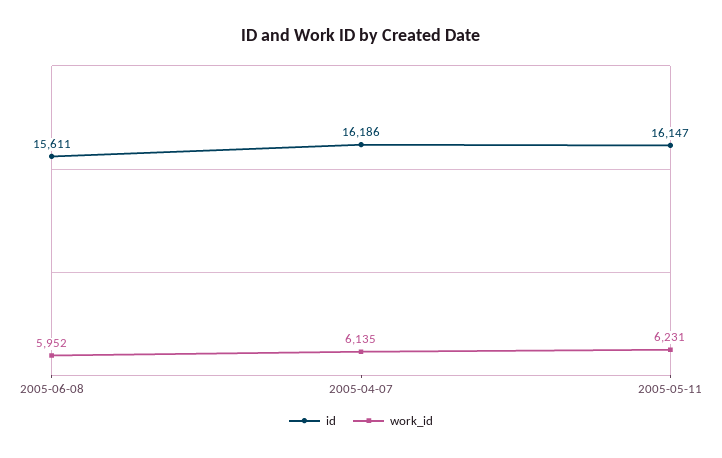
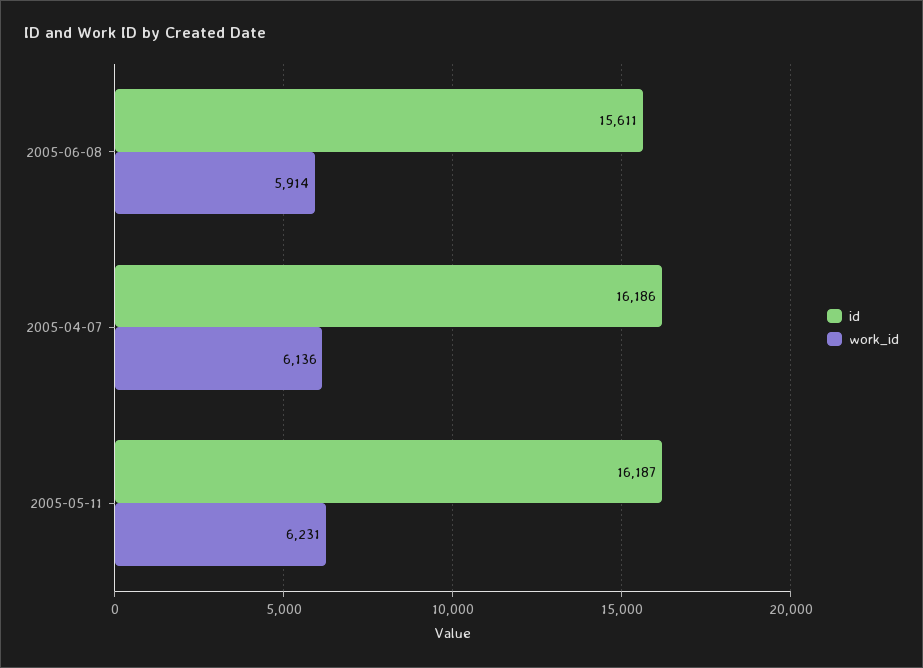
work_id, 2005-06-08: 5952 -> 5914
work_id, 2005-04-07: 6135 -> 6136
id, 2005-05-11: 16147 -> 16187

